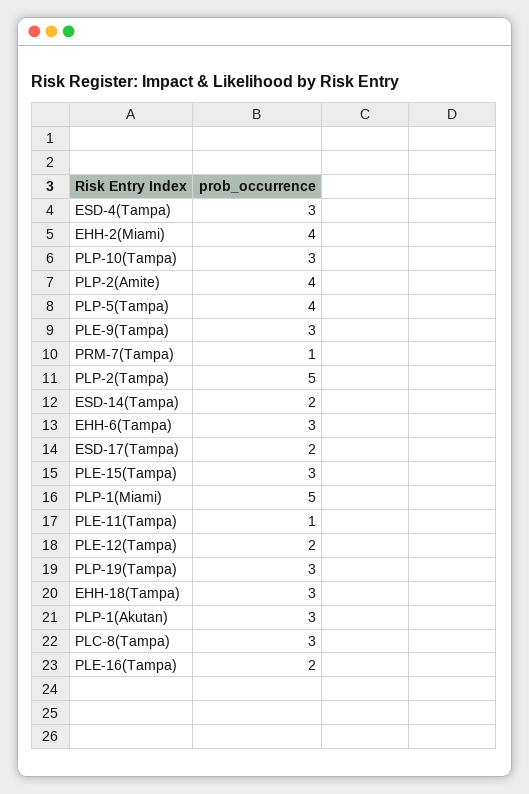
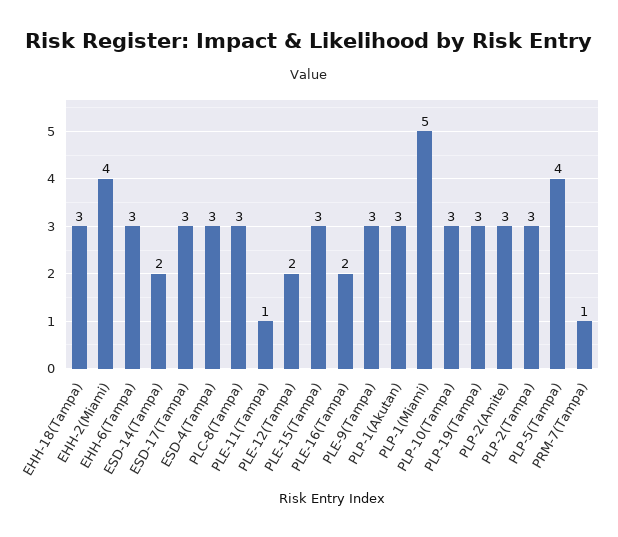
PLP-2(Amite): 4 -> 3
PLP-2(Tampa): 5 -> 3
ESD-17(Tampa): 2 -> 3

